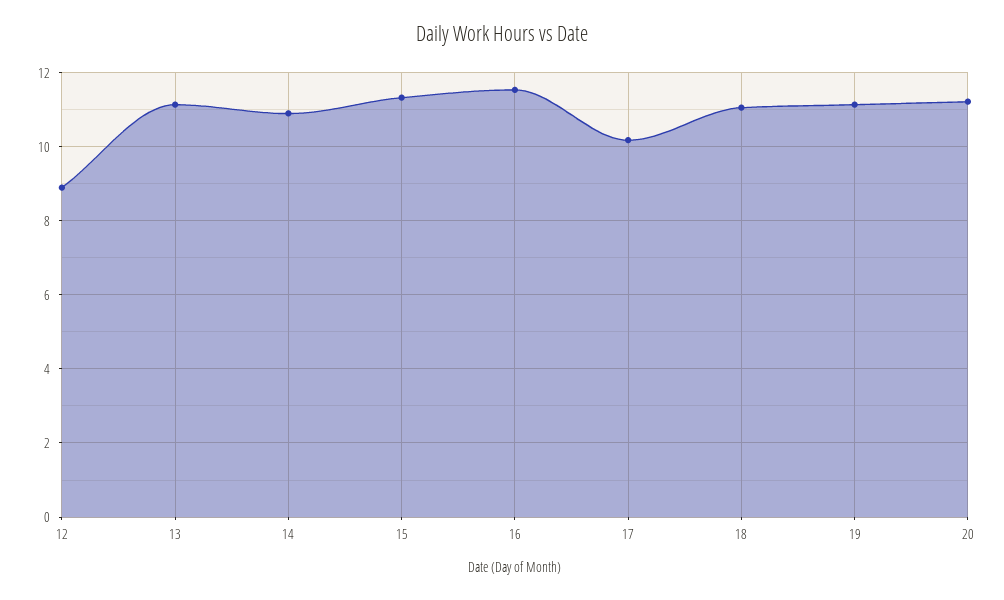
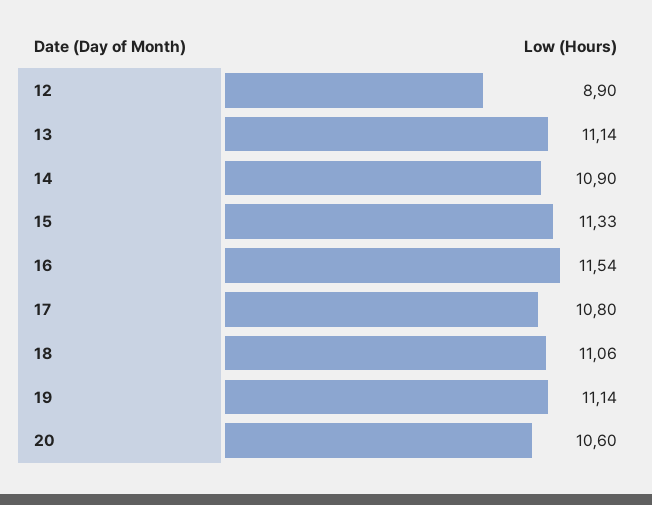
17: 10.2 -> 10.8
20: 11.2 -> 10.6

